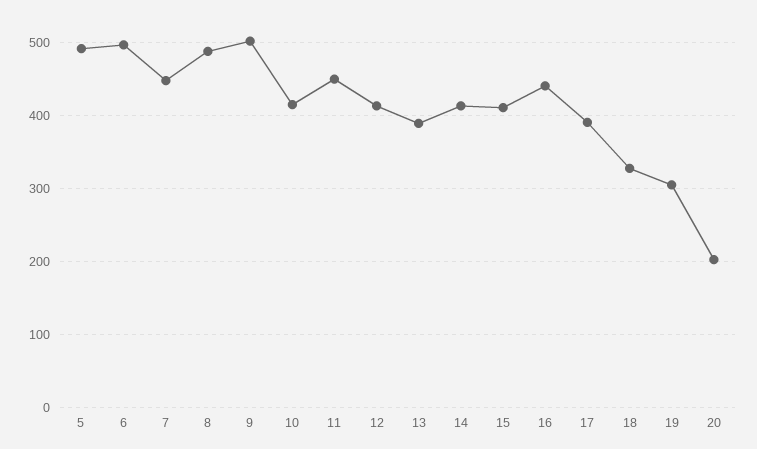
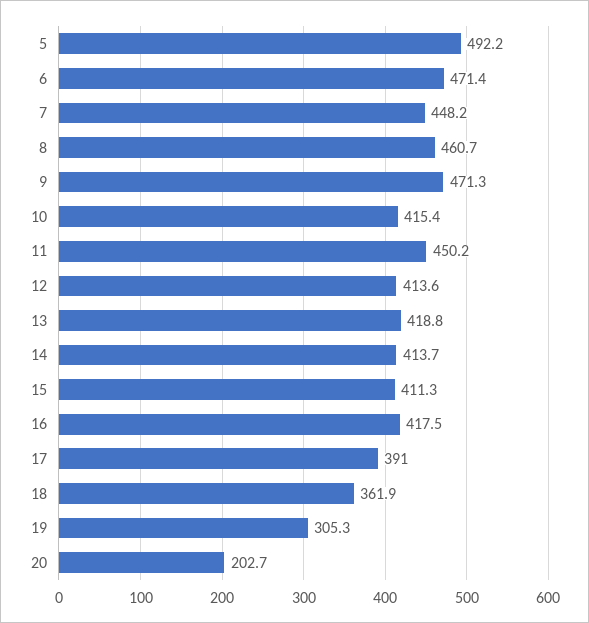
6: 500 -> 471.4
8: 490 -> 460.7
9: 500 -> 471.3
13: 390 -> 418.8
16: 440 -> 417.5
18: 330 -> 361.9

